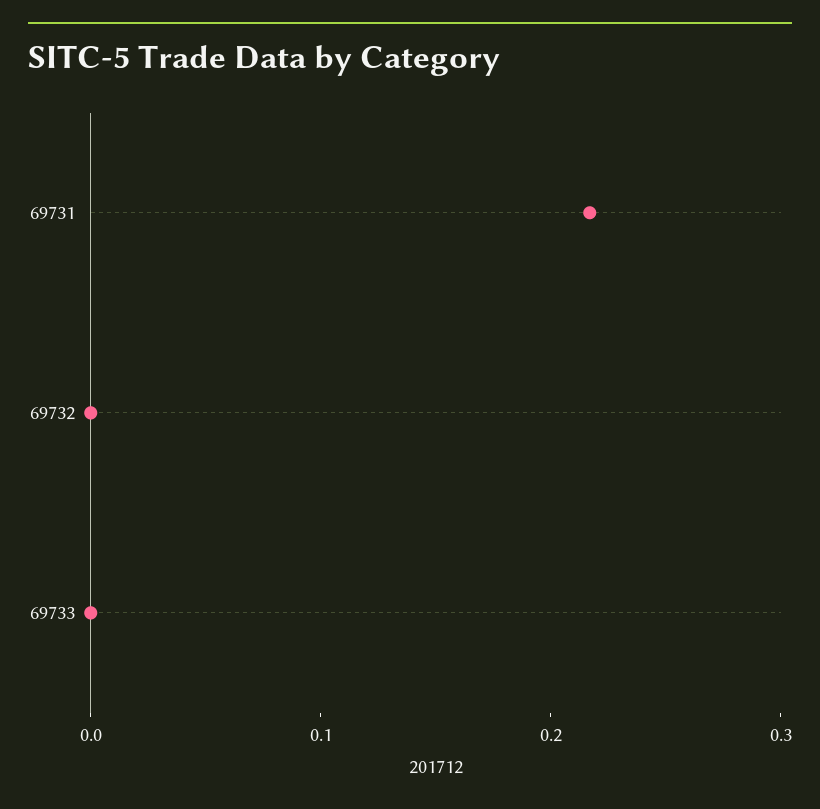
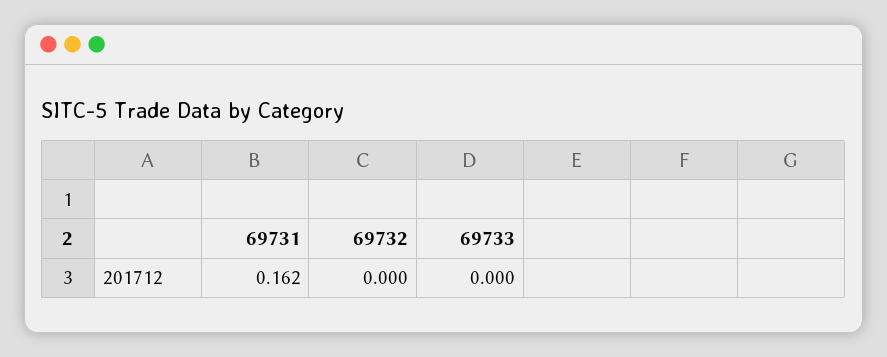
69731: 0.22 -> 0.162

